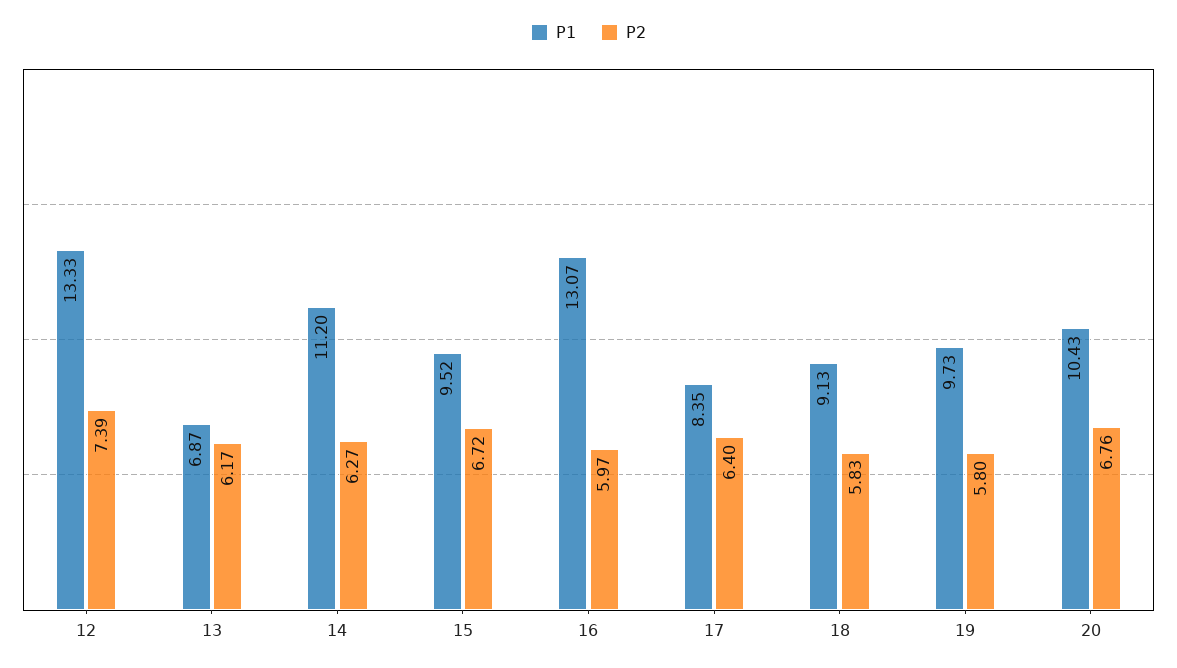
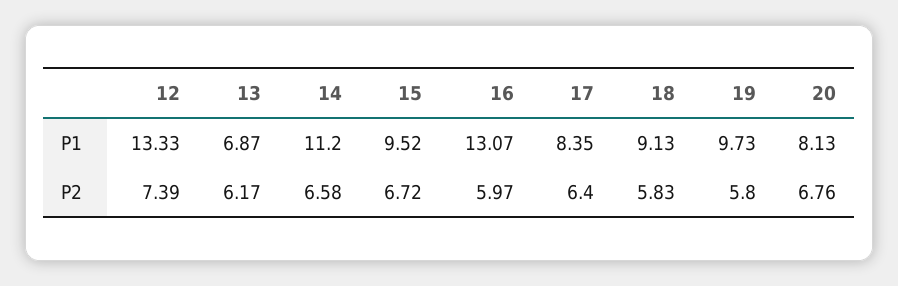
P2, 14: 6.27 -> 6.58
P1, 20: 10.43 -> 8.13

